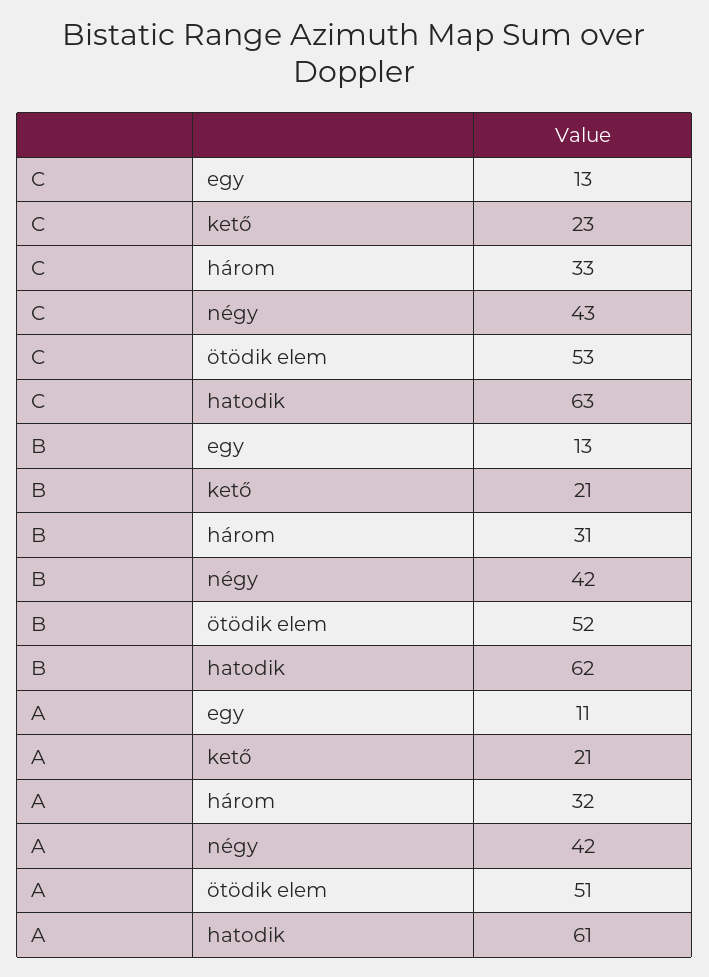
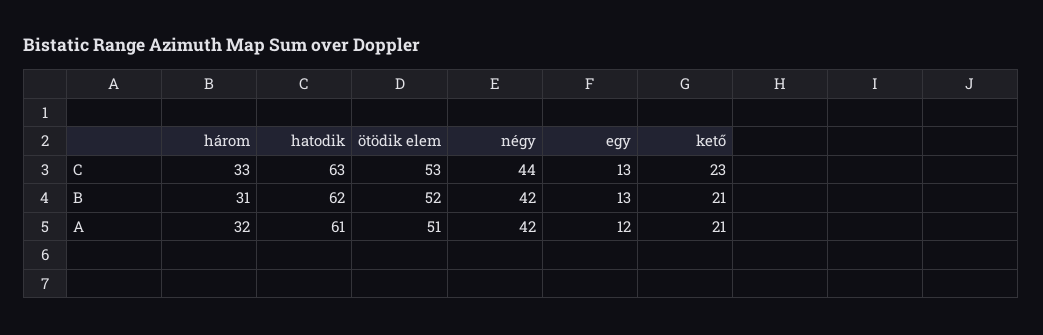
C, négy: 43 -> 44
A, egy: 11 -> 12

